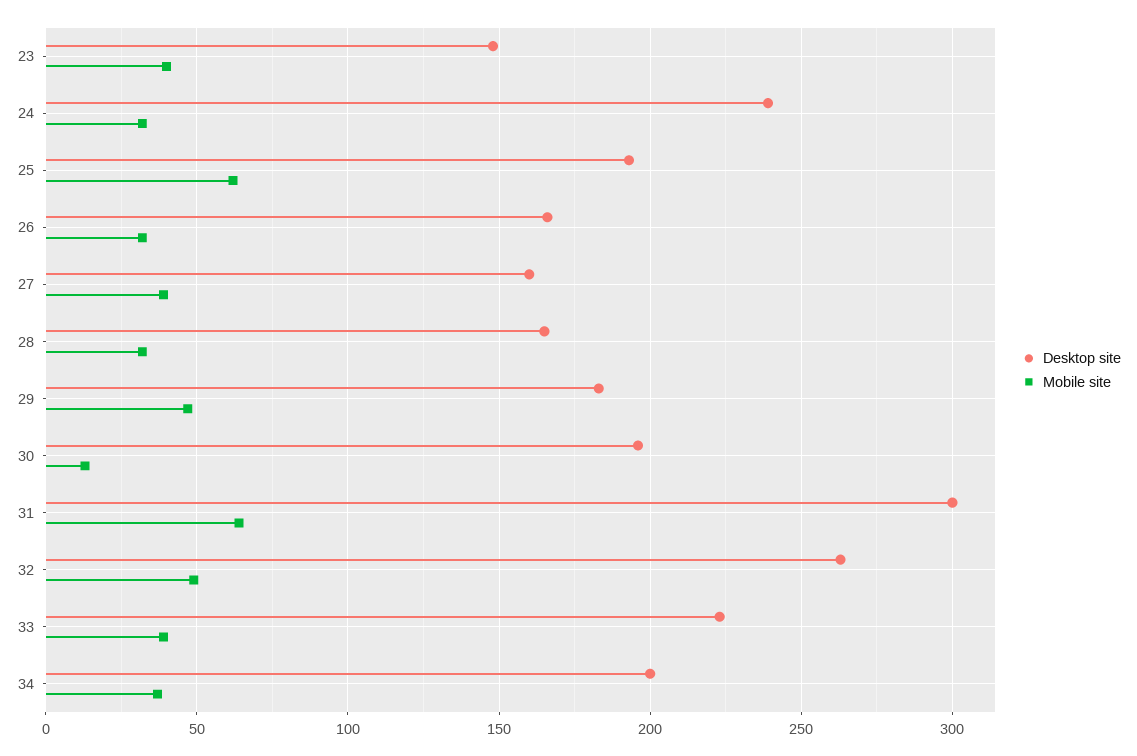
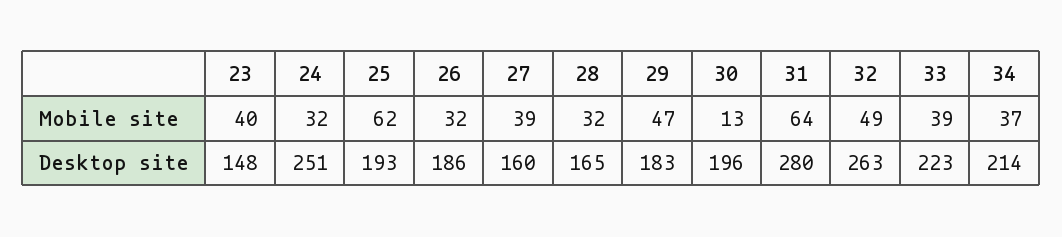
Desktop site, 24: 240 -> 251
Desktop site, 26: 165 -> 186
Desktop site, 31: 300 -> 280
Desktop site, 34: 200 -> 214

